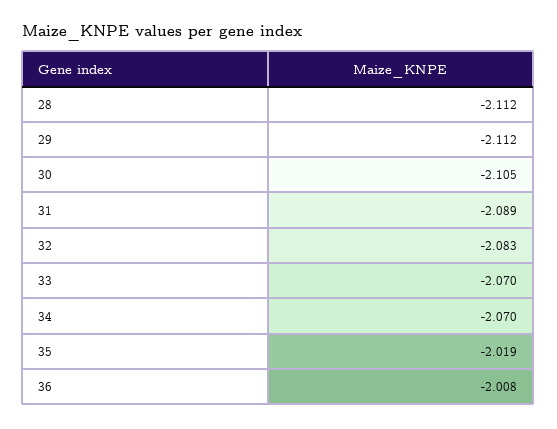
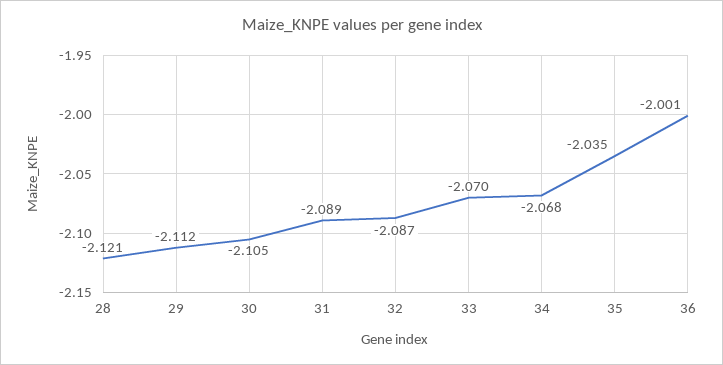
28: -2.112 -> -2.121
32: -2.083 -> -2.087
34: -2.07 -> -2.068
35: -2.019 -> -2.035
36: -2.008 -> -2.001

